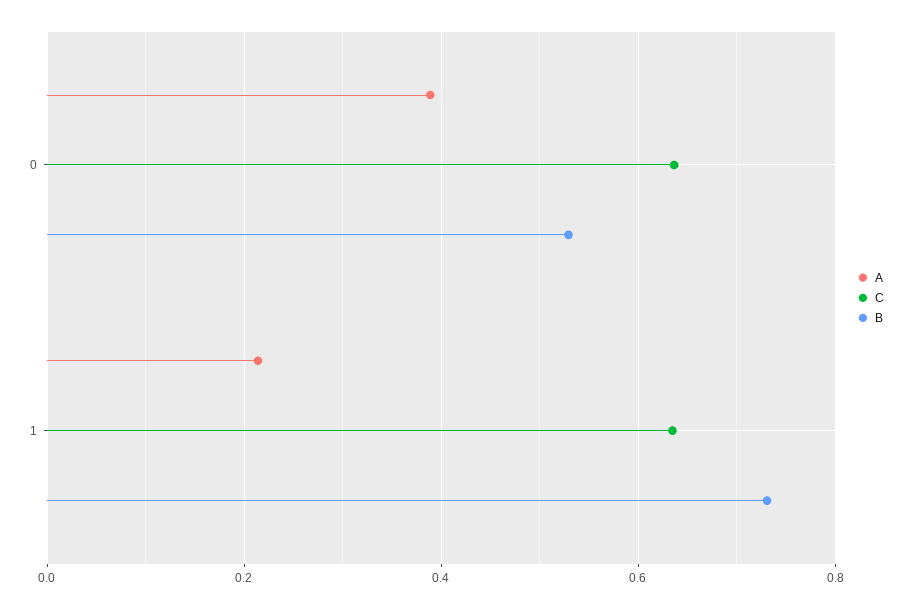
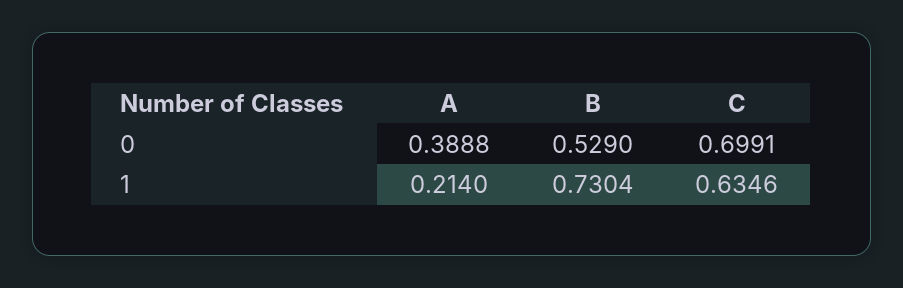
C, 0: 0.64 -> 0.6991

